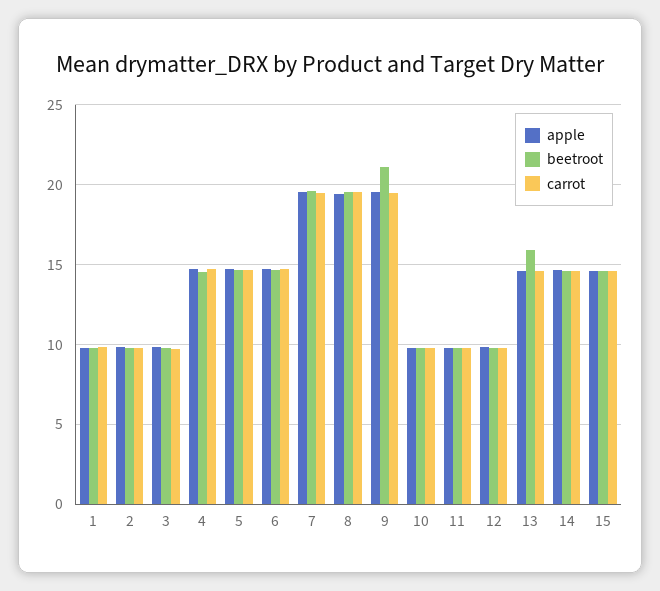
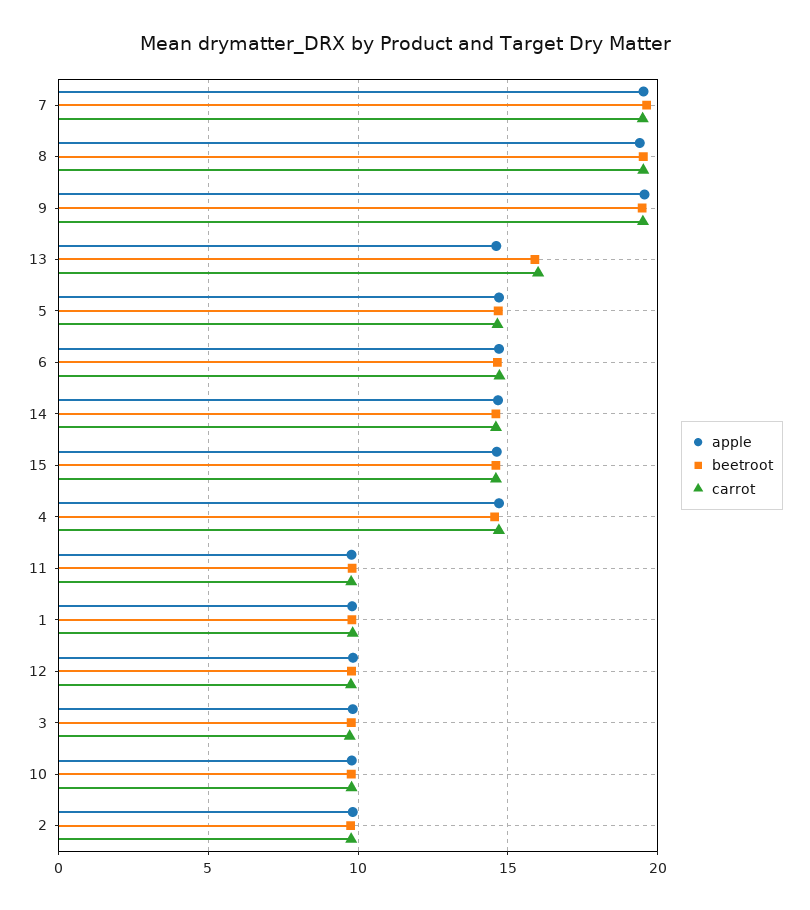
beetroot, 9: 21 -> 19.5
carrot, 13: 14.5 -> 16

